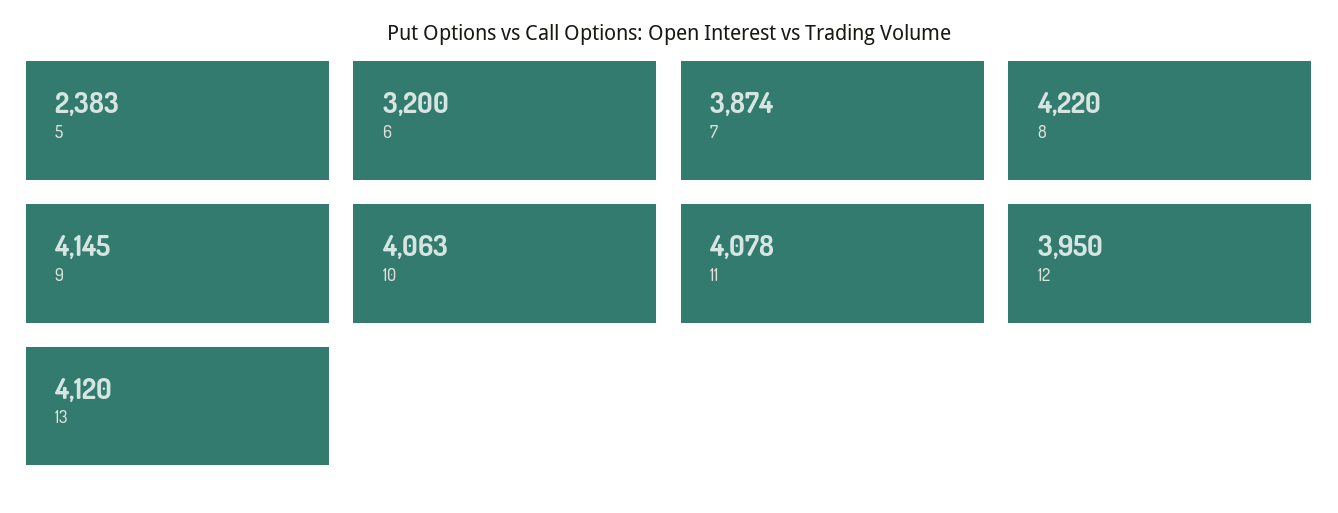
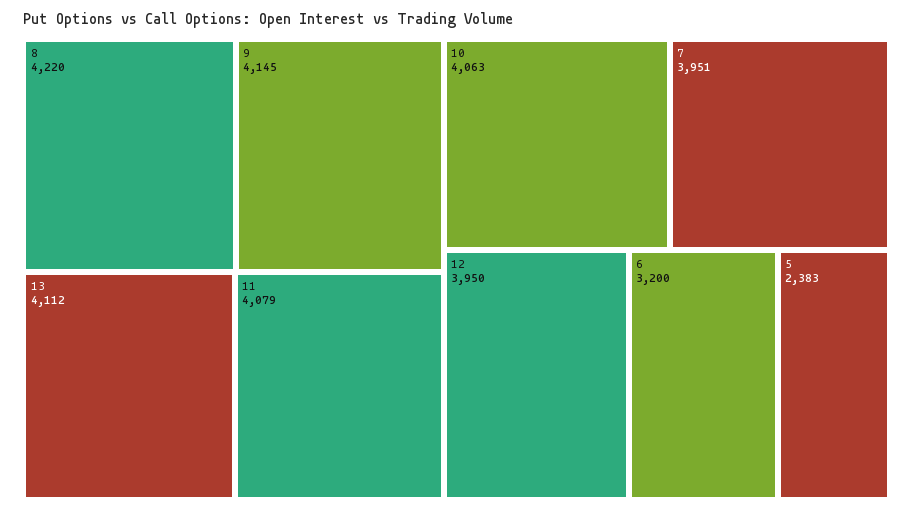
7: 3874 -> 3951
11: 4078 -> 4079
13: 4120 -> 4112

